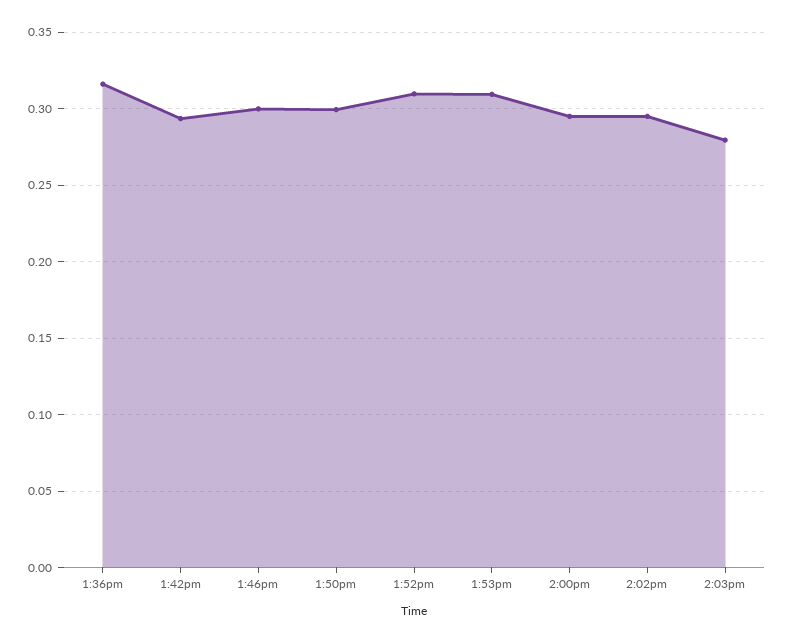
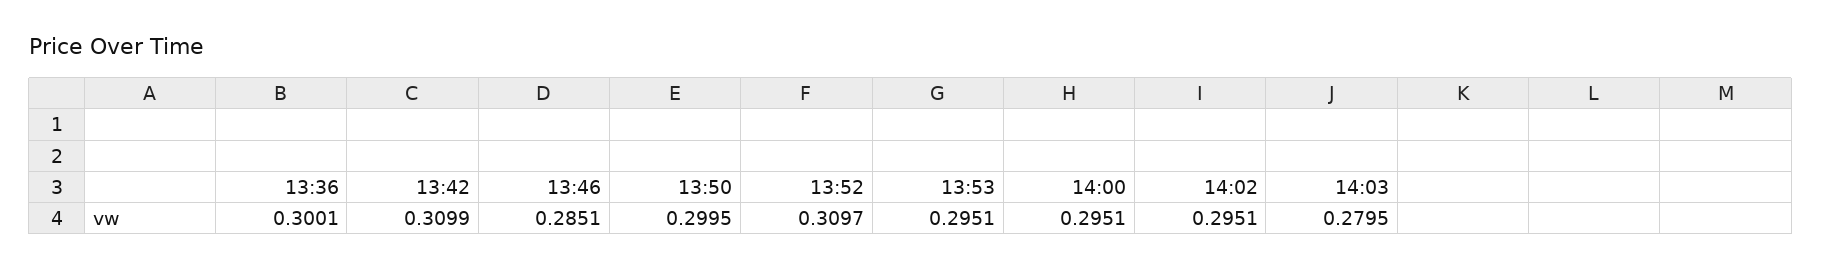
1:36pm: 0.315 -> 0.3001
1:42pm: 0.295 -> 0.3099
1:46pm: 0.3 -> 0.2851
1:53pm: 0.31 -> 0.2951

